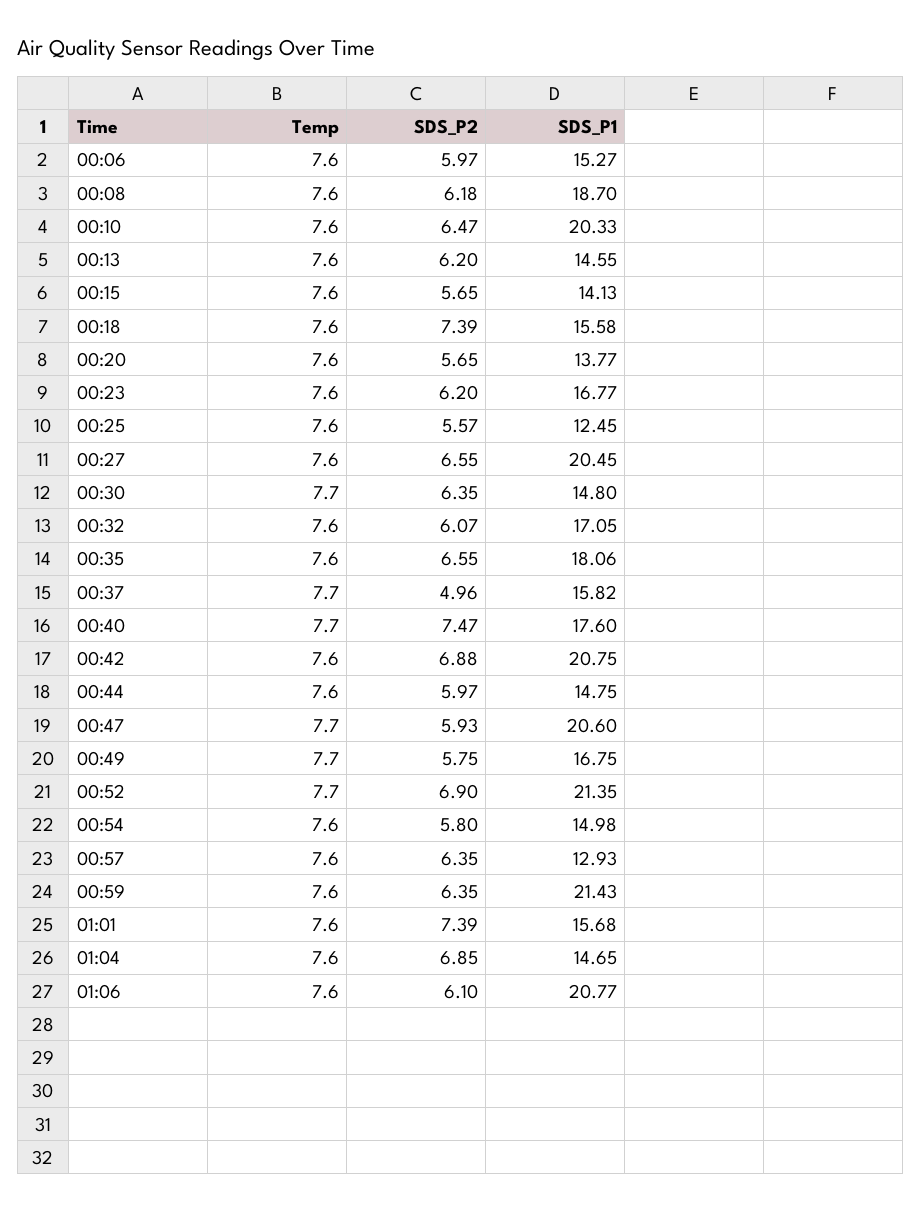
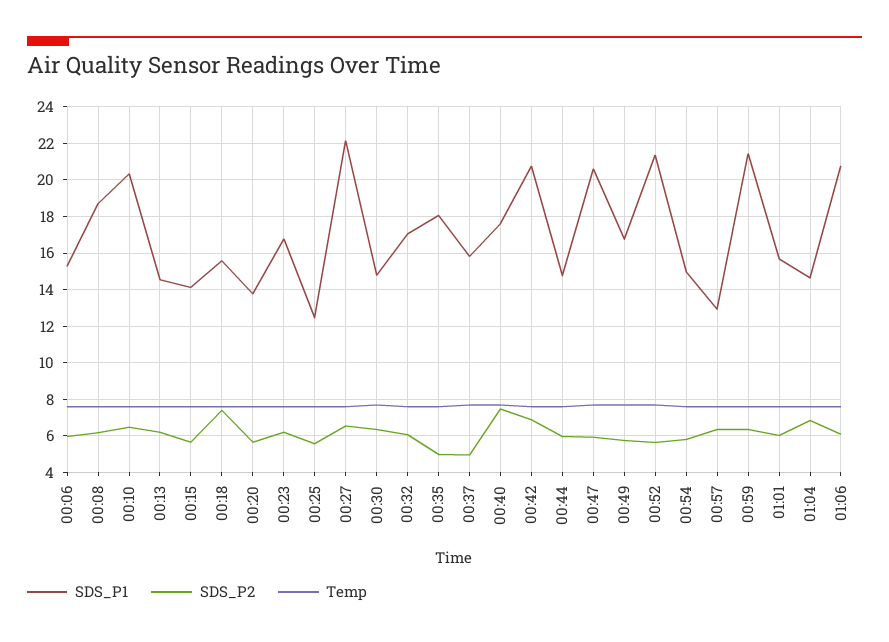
SDS_P1, 00:27: 20.45 -> 22
SDS_P2, 00:35: 6.55 -> 5
SDS_P2, 00:52: 6.9 -> 5.5
SDS_P2, 01:01: 7.39 -> 6

